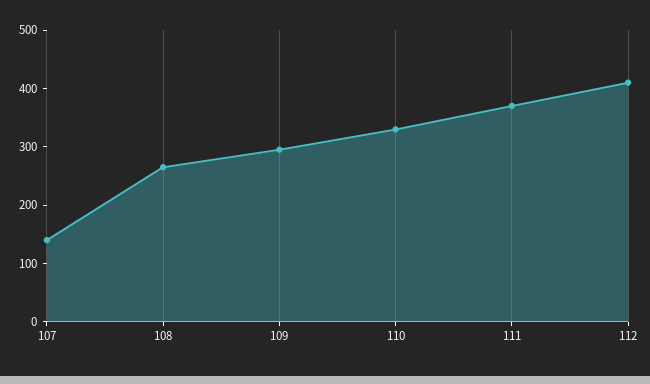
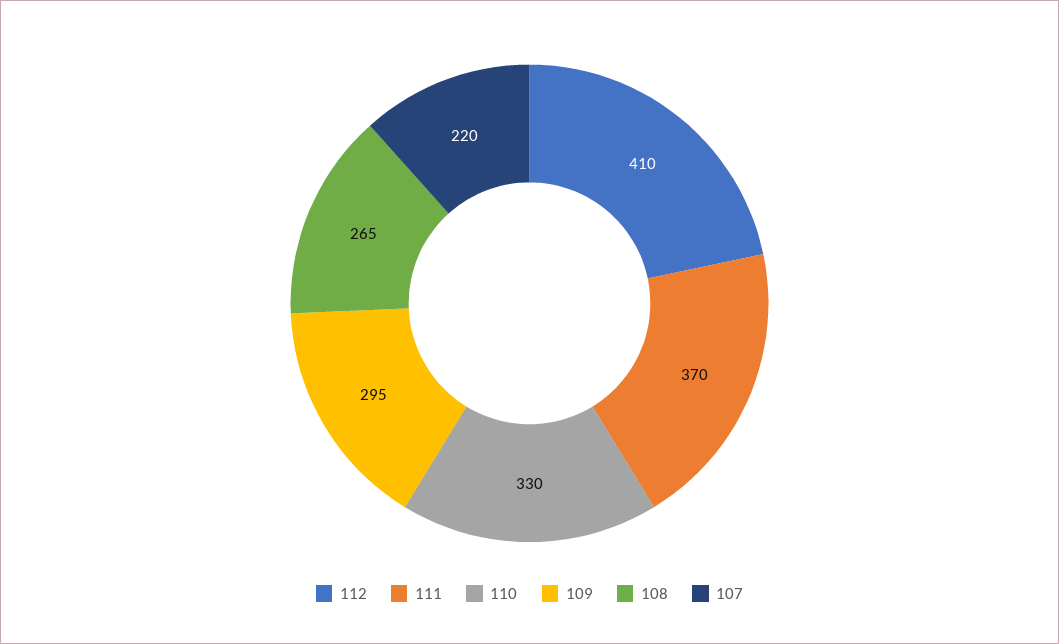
107: 140 -> 220

